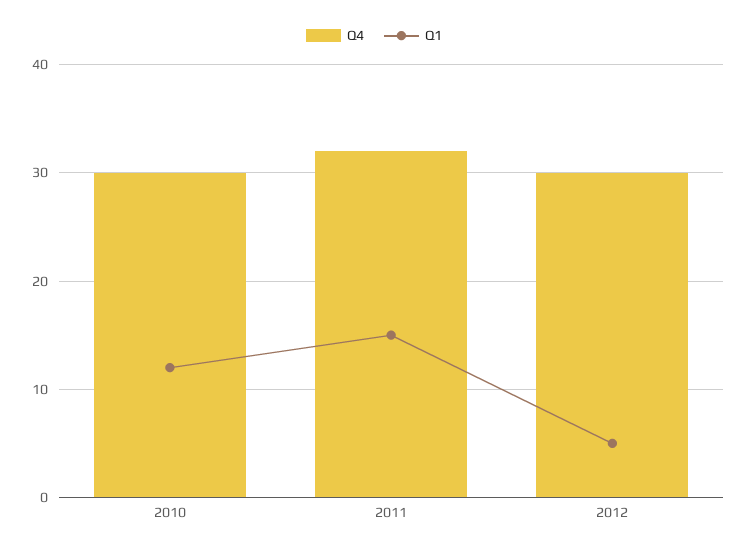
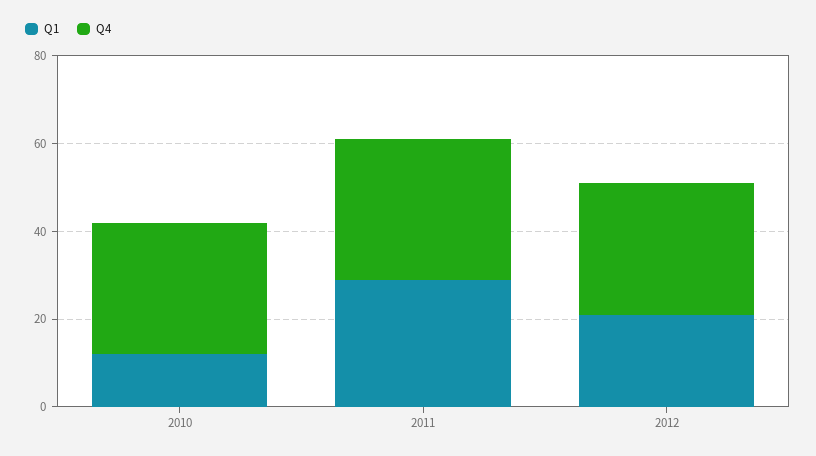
Q1, 2011: 15 -> 30
Q1, 2012: 5 -> 20

